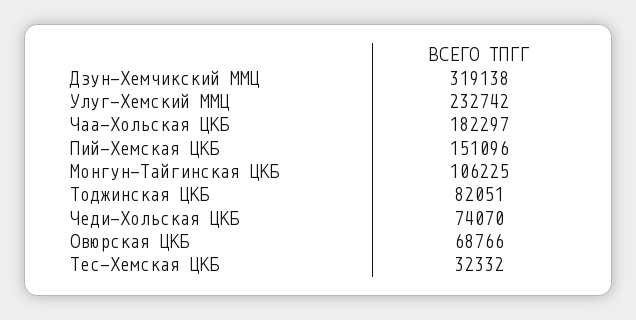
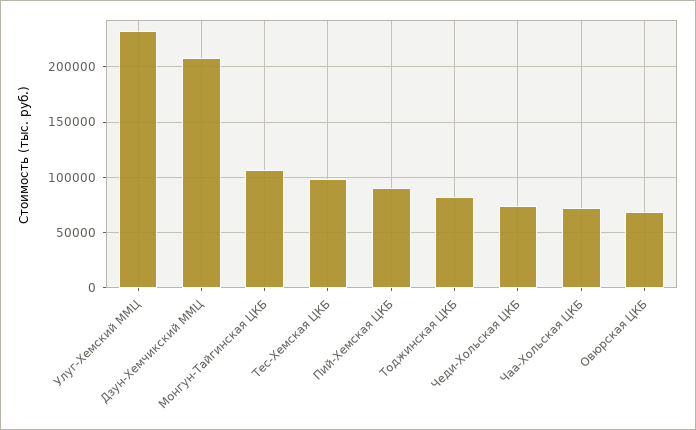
Дзун-Хемчикский ММЦ: 319138 -> 210000
Чаа-Хольская ЦКБ: 182297 -> 70000
Пий-Хемская ЦКБ: 151096 -> 90000
Тес-Хемская ЦКБ: 32332 -> 100000

